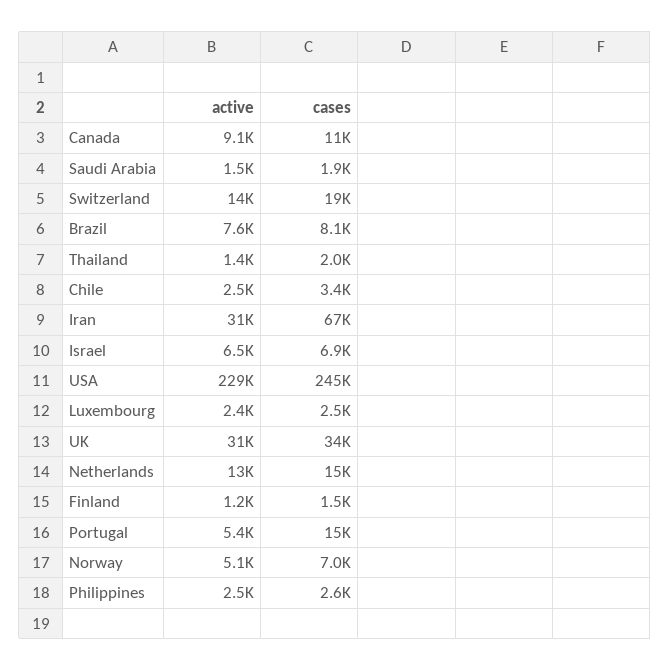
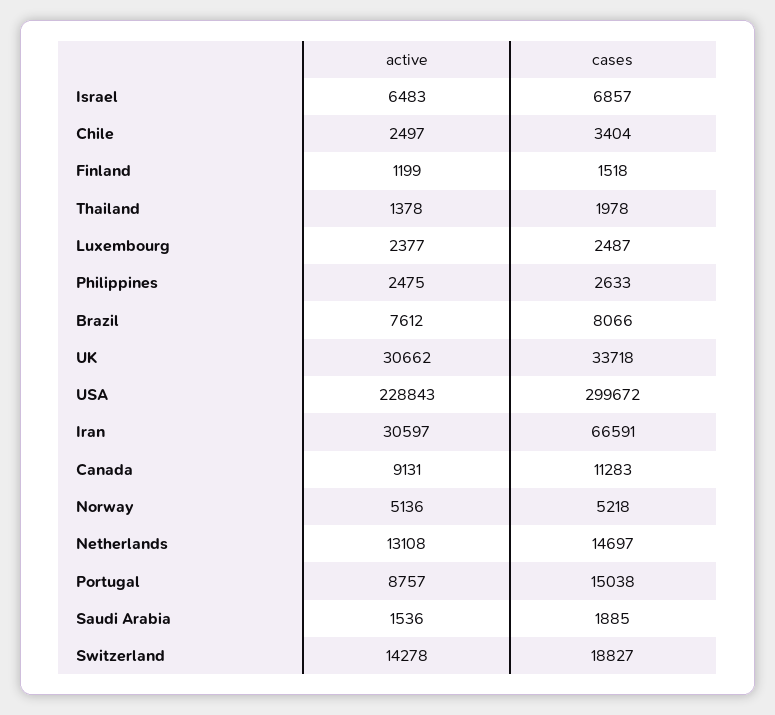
cases, USA: 245000 -> 299672
active, Portugal: 5400 -> 8757
cases, Norway: 7000 -> 5218

